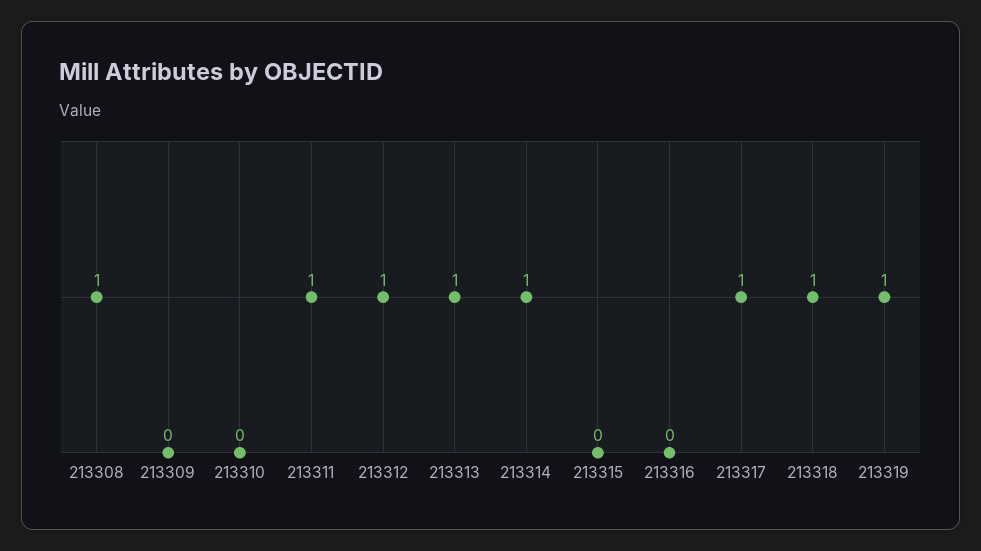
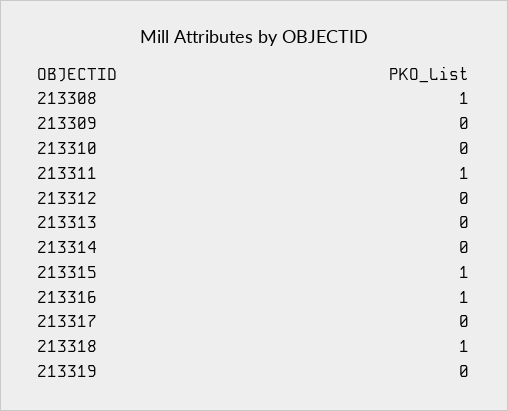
213312: 1 -> 0
213313: 1 -> 0
213314: 1 -> 0
213315: 0 -> 1
213316: 0 -> 1
213317: 1 -> 0
213319: 1 -> 0

